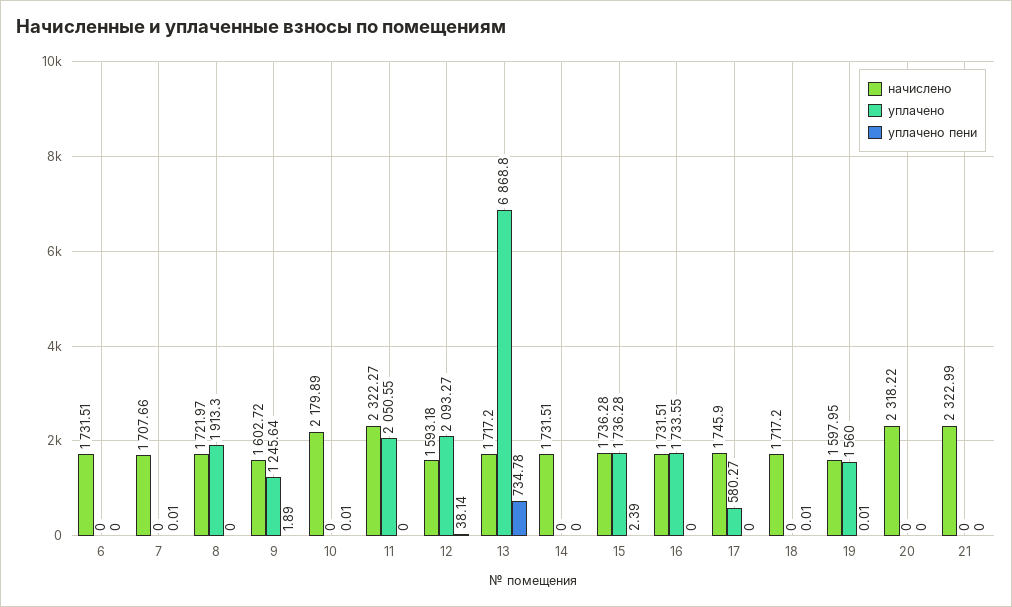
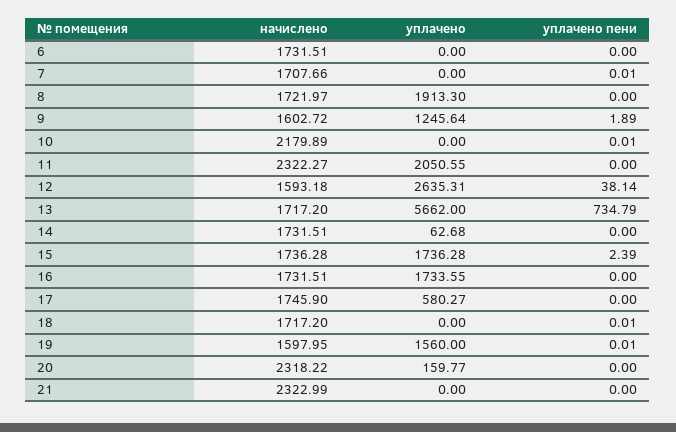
уплачено, 12: 2093.27 -> 2635.31
уплачено, 13: 6868.8 -> 5662
уплачено пени, 13: 734.78 -> 734.79
уплачено, 14: 0 -> 62.68
уплачено, 20: 0 -> 159.77

